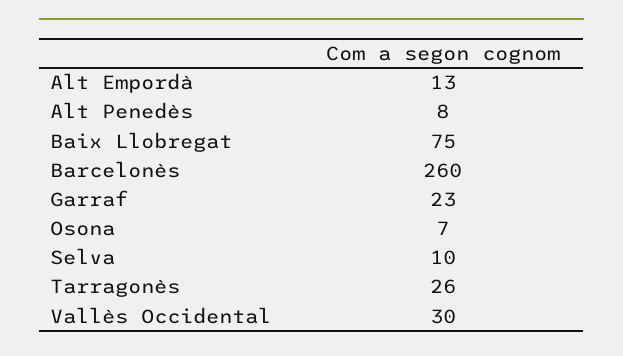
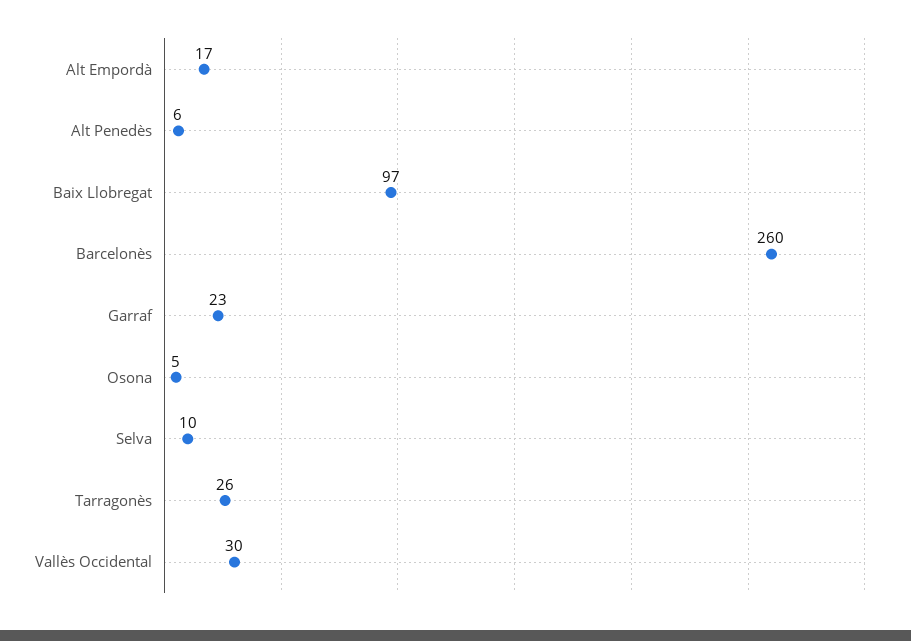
Alt Empordà: 13 -> 17
Alt Penedès: 8 -> 6
Baix Llobregat: 75 -> 97
Osona: 7 -> 5

